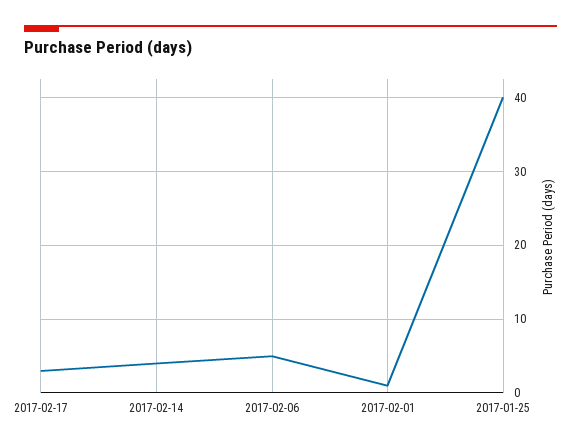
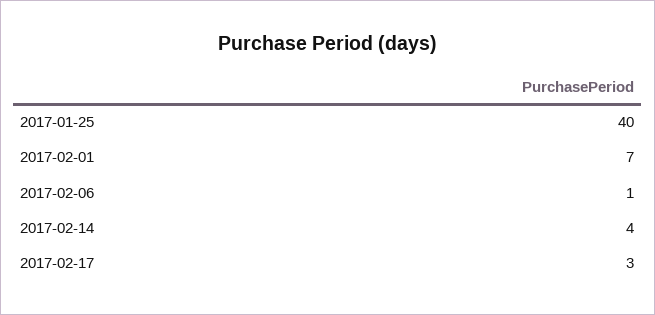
2017-02-06: 5 -> 1
2017-02-01: 1 -> 7

